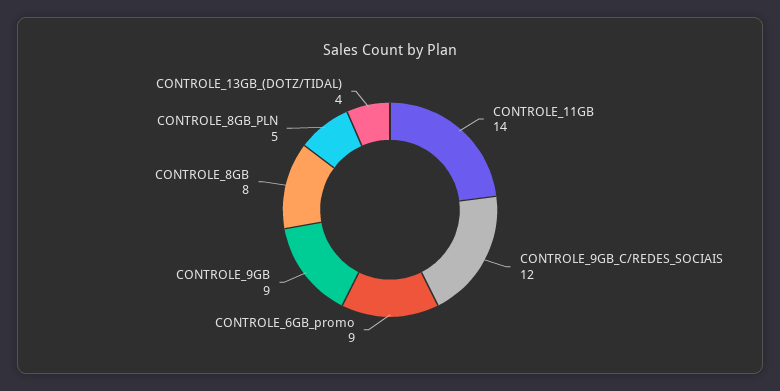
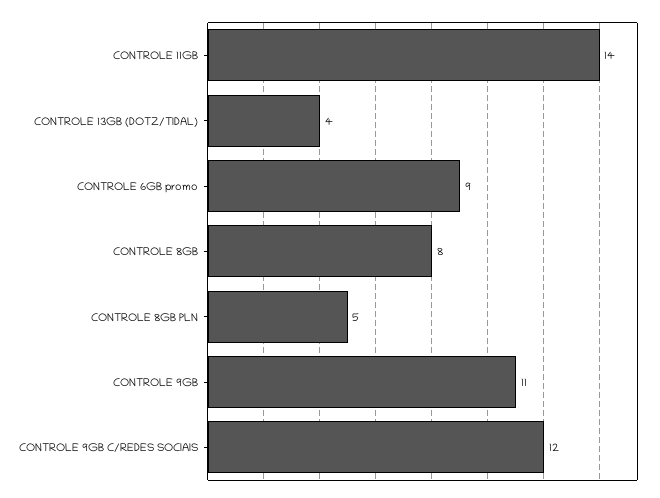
CONTROLE_9GB: 9 -> 11

